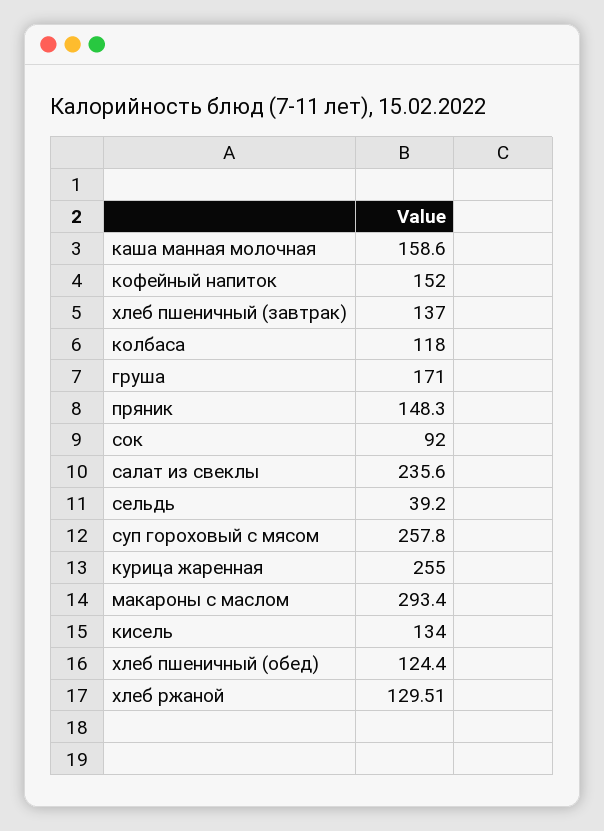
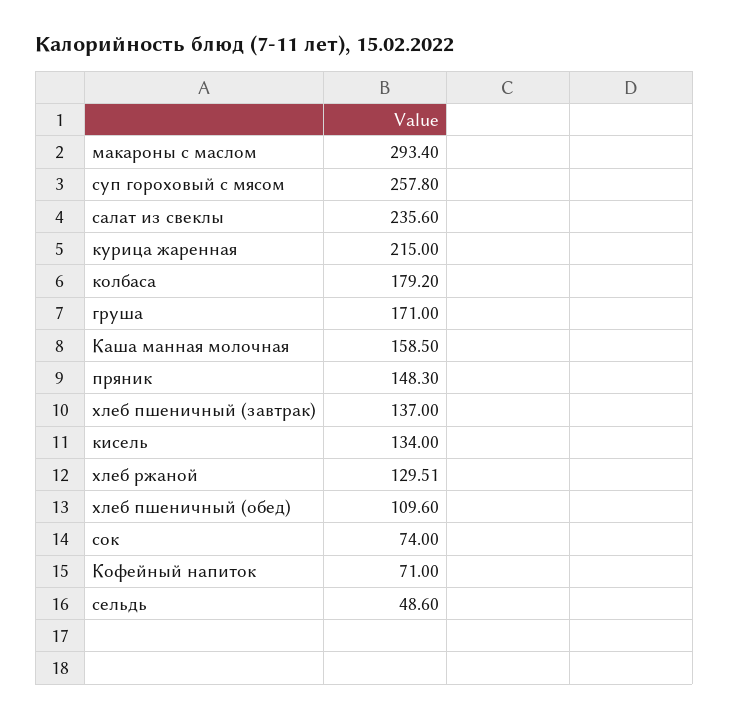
каша манная молочная: 158.6 -> 158.5
кофейный напиток: 152 -> 71
колбаса: 118 -> 179.2
сок: 92 -> 74
сельдь: 39.2 -> 48.6
курица жаренная: 255 -> 215
хлеб пшеничный (обед): 124.4 -> 109.6

